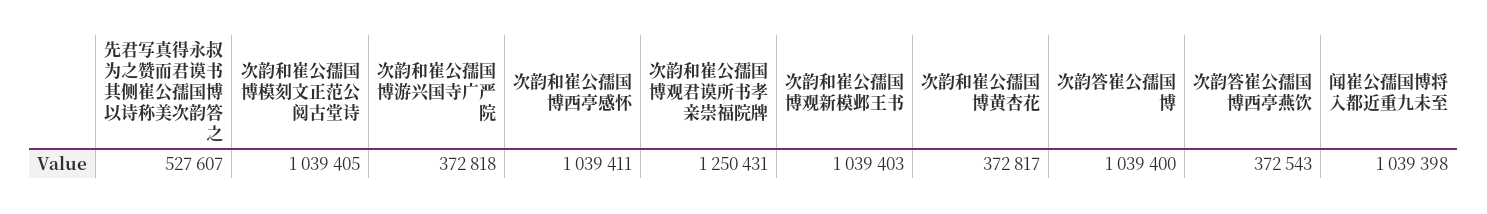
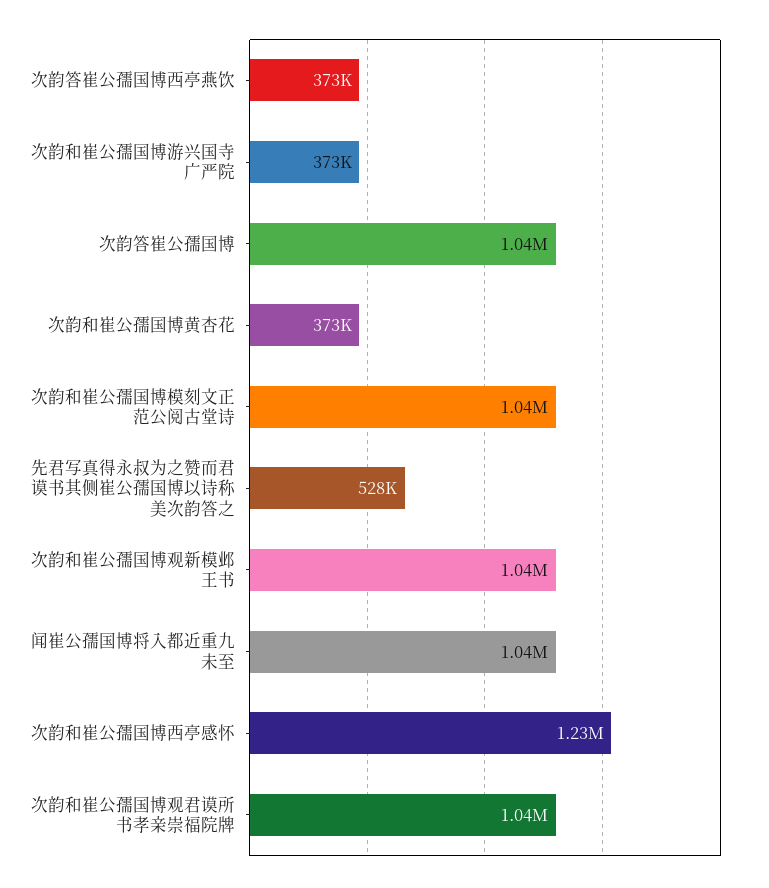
次韵和崔公孺国博西亭感怀: 1039411 -> 1230000
次韵和崔公孺国博观君谟所书孝亲崇福院牌: 1250431 -> 1040000

